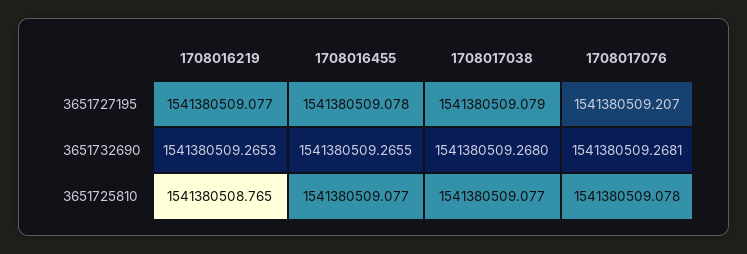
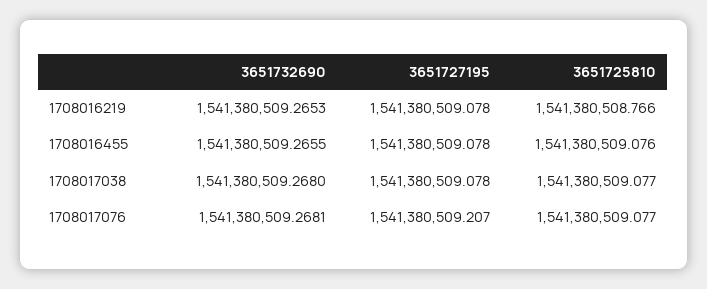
1708016219, 3651727195: 1541380509.077 -> 1541380509.078
1708017038, 3651727195: 1541380509.079 -> 1541380509.078
1708016219, 3651725810: 1541380508.765 -> 1541380508.766
1708016455, 3651725810: 1541380509.077 -> 1541380509.076
1708017076, 3651725810: 1541380509.078 -> 1541380509.077

